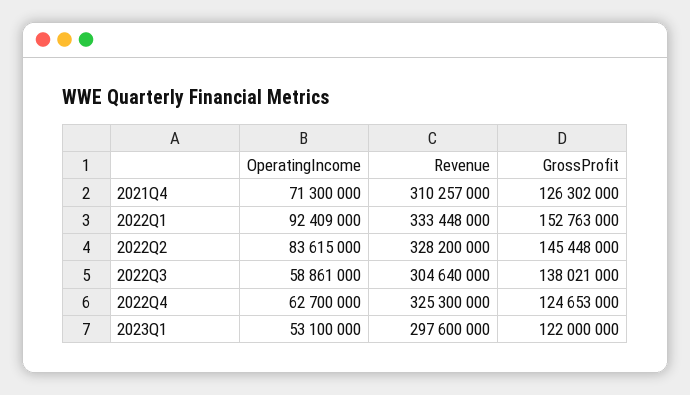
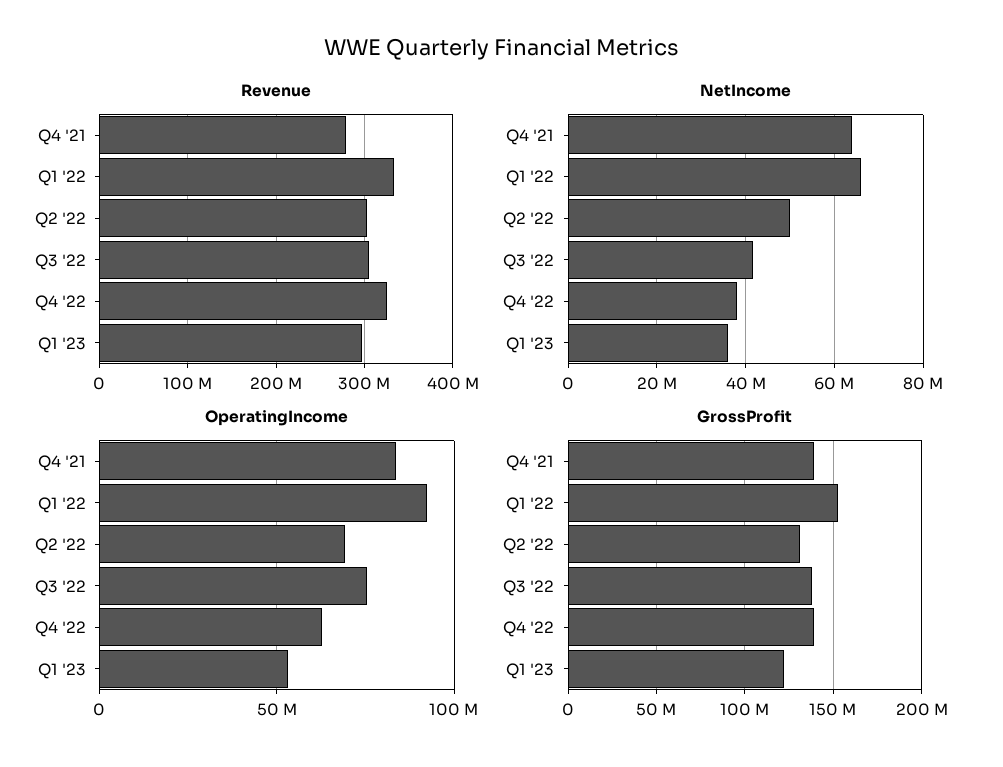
OperatingIncome, 2021Q4: 71300000 -> 85000000
Revenue, 2021Q4: 310257000 -> 280000000
GrossProfit, 2021Q4: 126302000 -> 140000000
OperatingIncome, 2022Q2: 83615000 -> 70000000
Revenue, 2022Q2: 328200000 -> 300000000
GrossProfit, 2022Q2: 145448000 -> 130000000
OperatingIncome, 2022Q3: 58861000 -> 75000000
GrossProfit, 2022Q4: 124653000 -> 140000000
NetIncome, 2021Q4: none -> 64000000
NetIncome, 2022Q1: none -> 66000000
NetIncome, 2022Q2: none -> 50000000
NetIncome, 2022Q3: none -> 42000000
NetIncome, 2022Q4: none -> 38000000
NetIncome, 2023Q1: none -> 36000000

